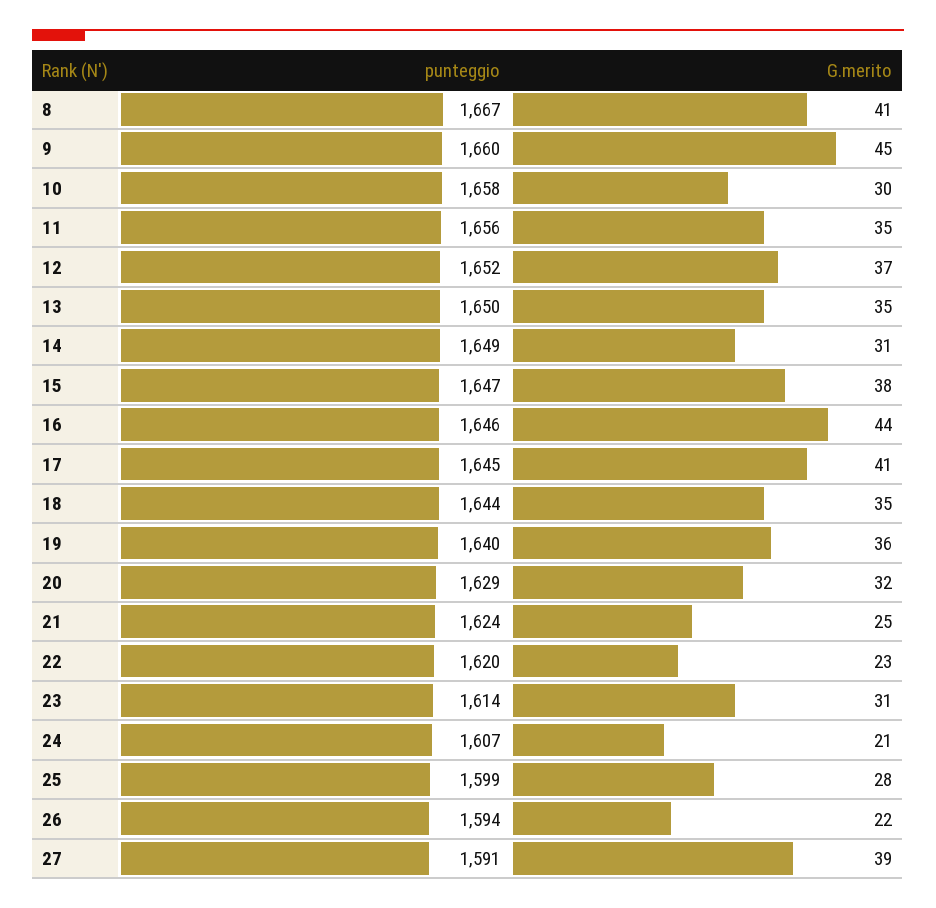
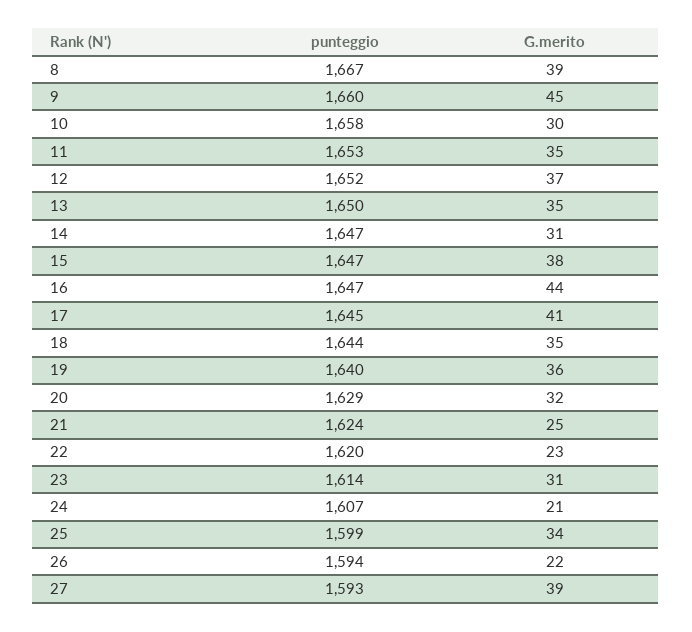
G.merito, 8: 41 -> 39
punteggio, 11: 1656 -> 1653
punteggio, 14: 1649 -> 1647
punteggio, 16: 1646 -> 1647
G.merito, 25: 28 -> 34
punteggio, 27: 1591 -> 1593

